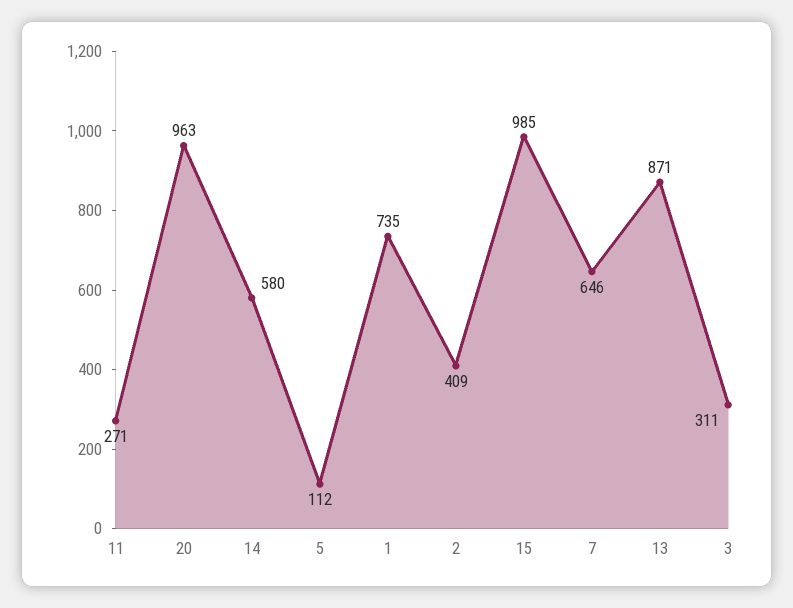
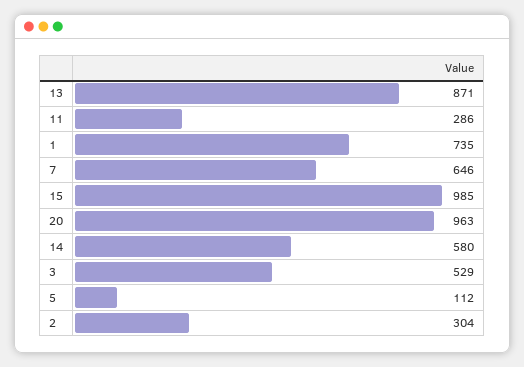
11: 271 -> 286
2: 409 -> 304
3: 311 -> 529

